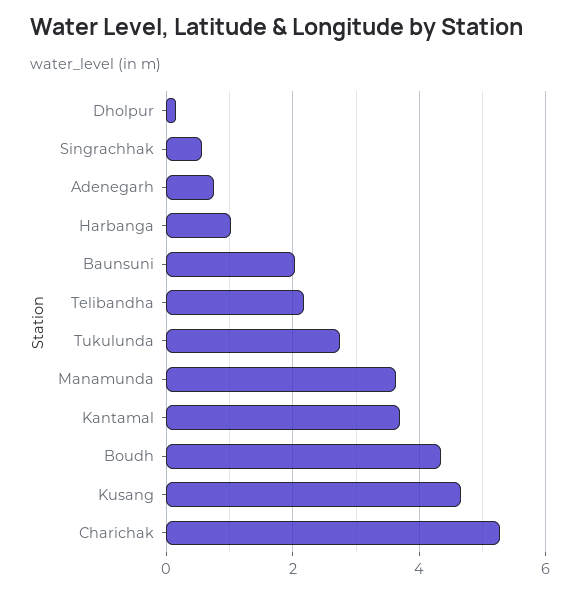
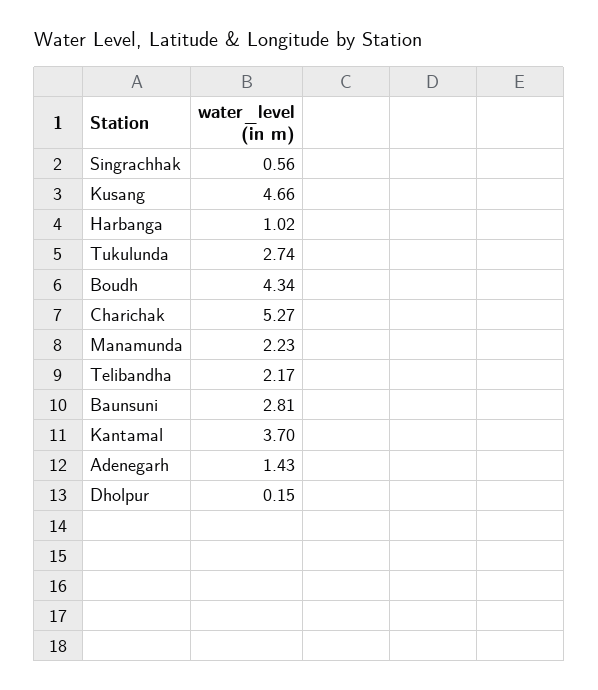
Adenegarh: 0.8 -> 1.43
Baunsuni: 2 -> 2.81
Manamunda: 3.6 -> 2.23

